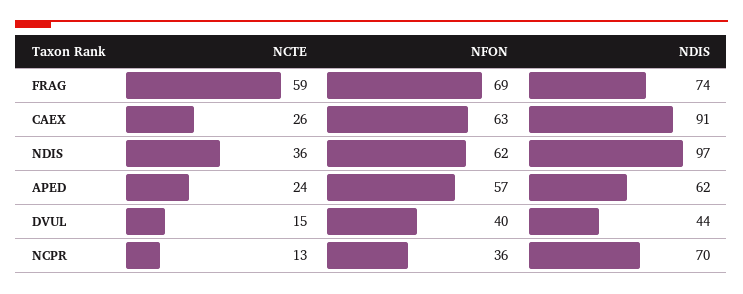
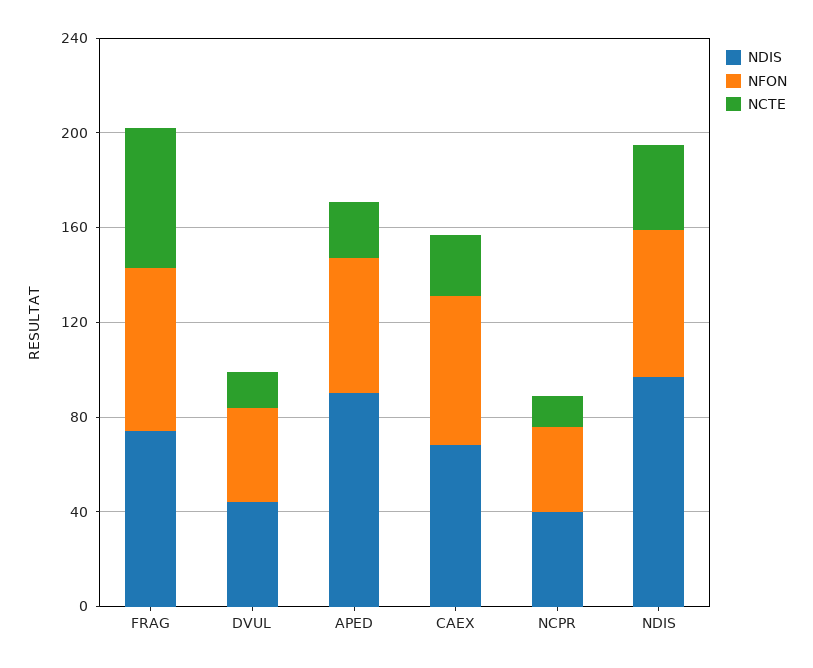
NDIS, CAEX: 91 -> 70
NDIS, APED: 62 -> 90
NDIS, NCPR: 70 -> 40

